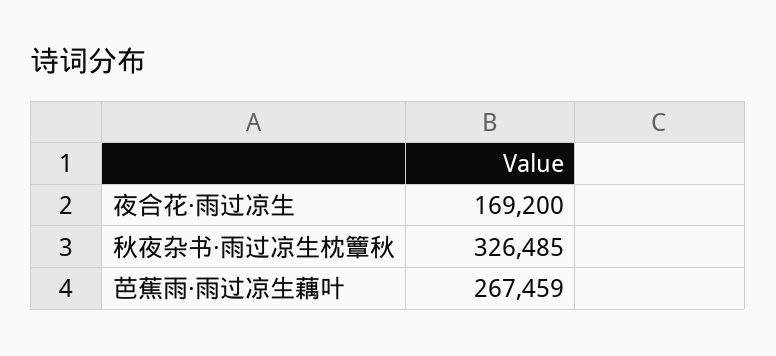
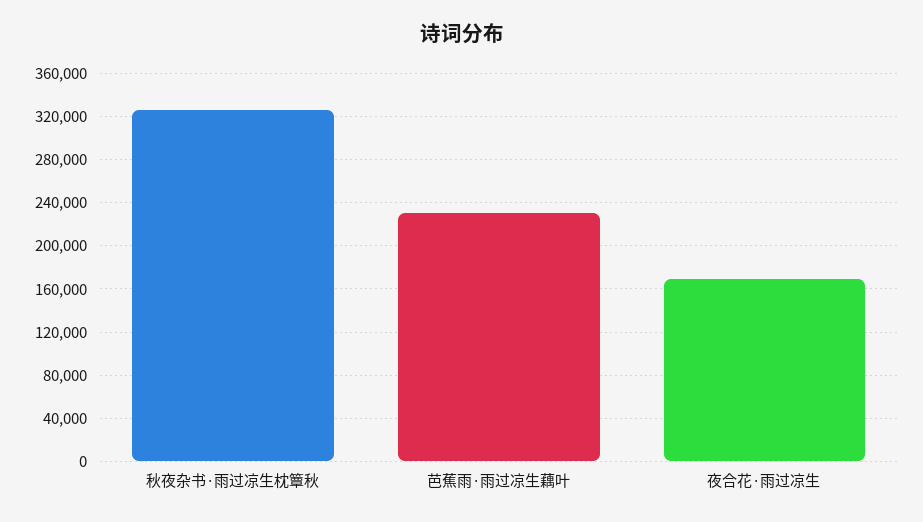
芭蕉雨·雨过凉生藕叶: 267459 -> 230000

